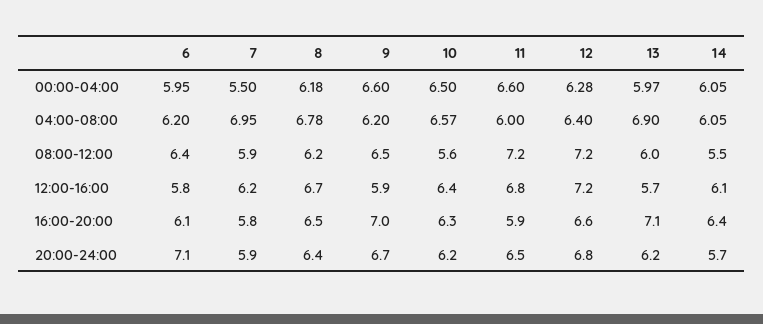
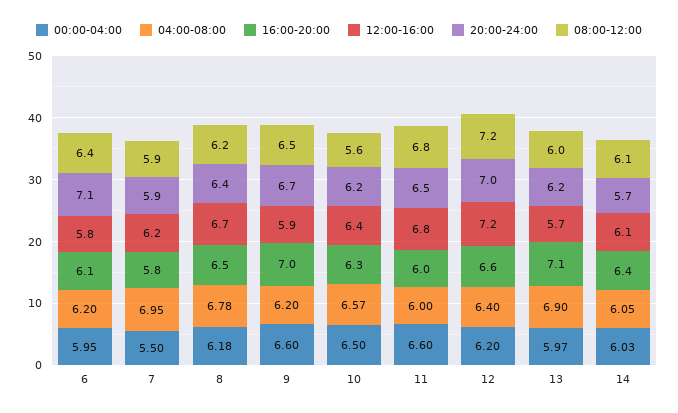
00:00-04:00, 12: 6.28 -> 6.2
00:00-04:00, 14: 6.05 -> 6.03
08:00-12:00, 11: 7.2 -> 6.8
08:00-12:00, 14: 5.5 -> 6.1
16:00-20:00, 11: 5.9 -> 6
20:00-24:00, 12: 6.8 -> 7

